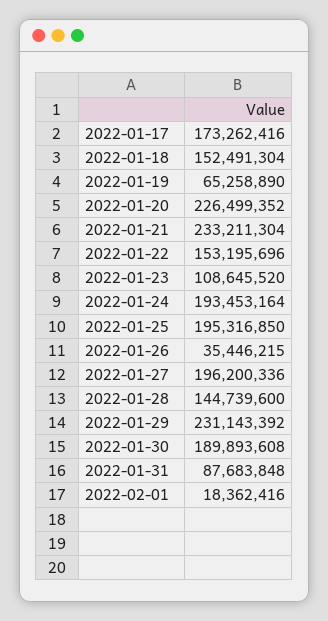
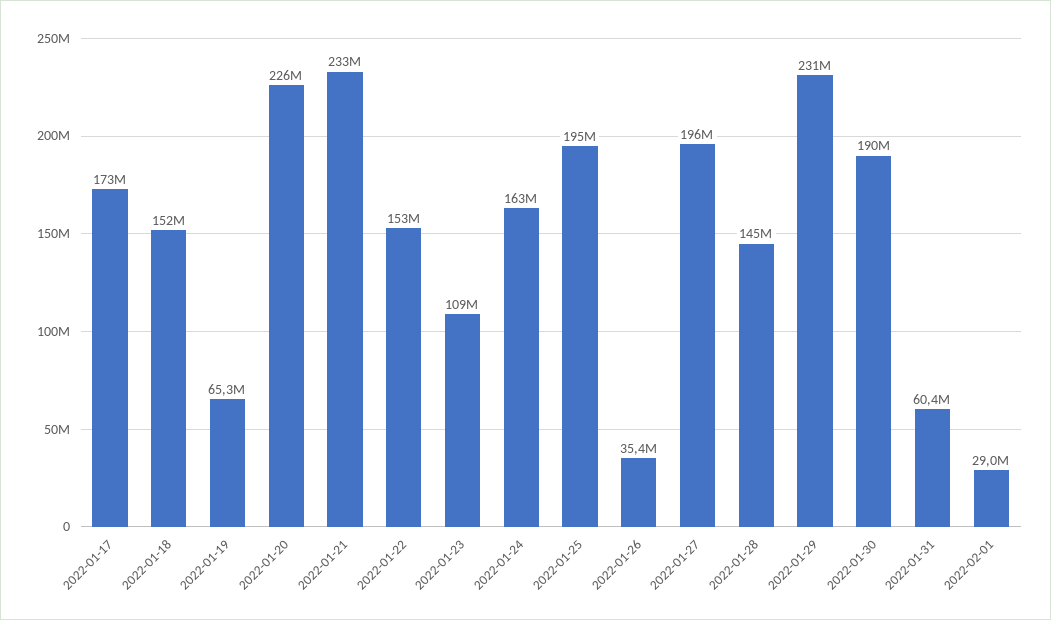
2022-01-24: 193453164 -> 163000000
2022-01-31: 87683848 -> 60400000
2022-02-01: 18362416 -> 29000000

